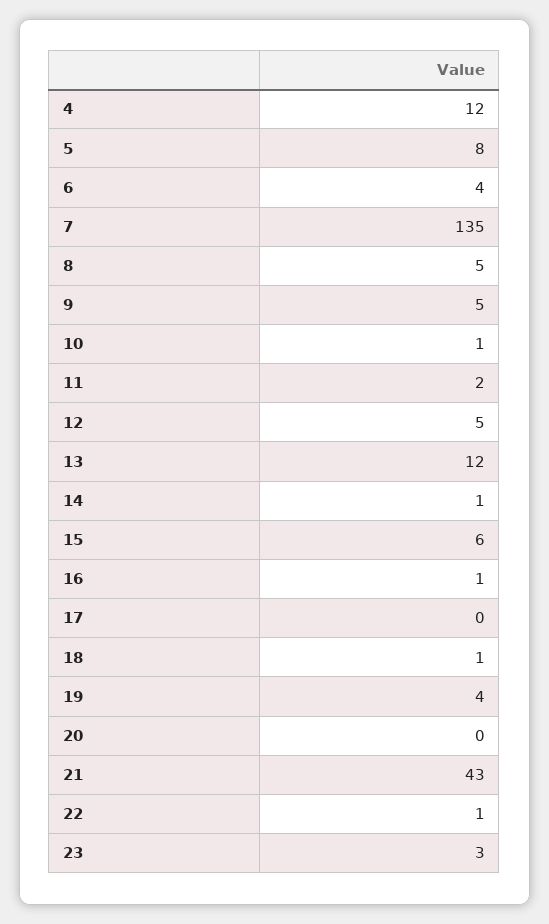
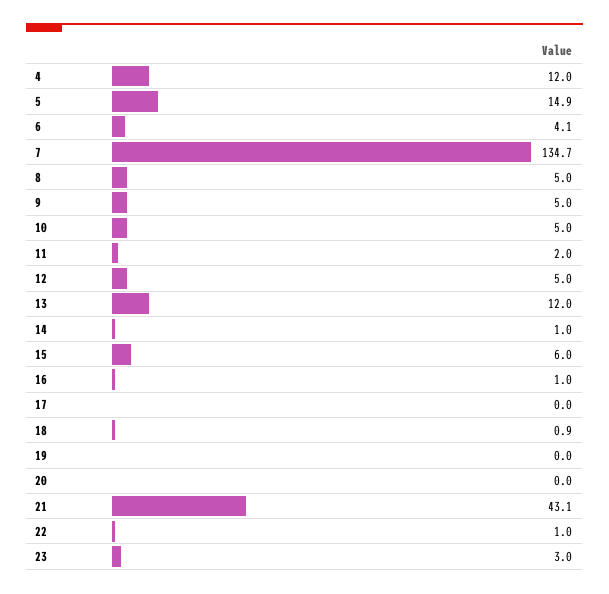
5: 8 -> 14.9
10: 1 -> 5
19: 4 -> 0

